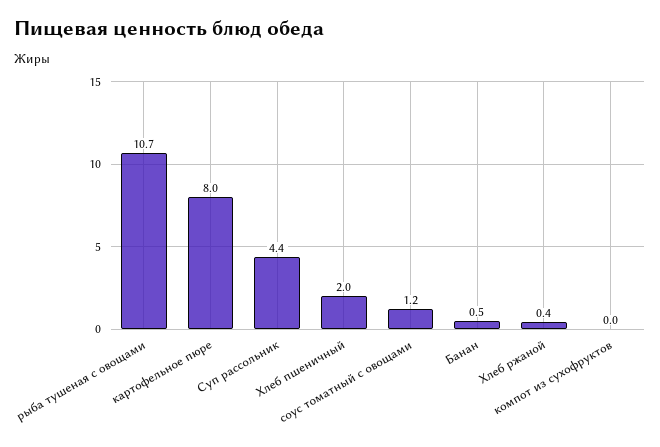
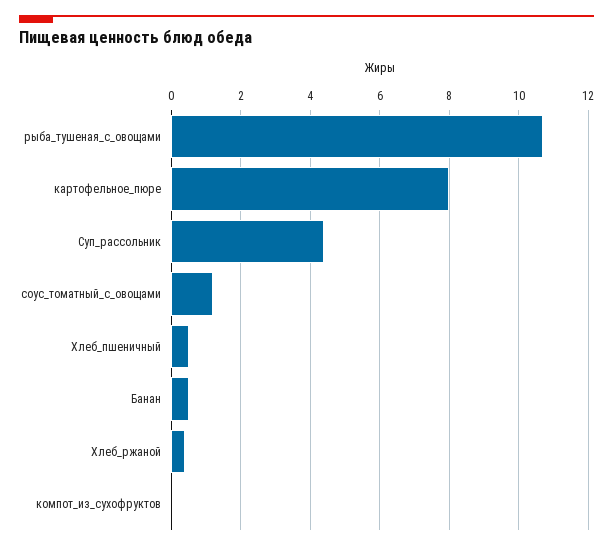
Хлеб пшеничный: 2 -> 0.5

